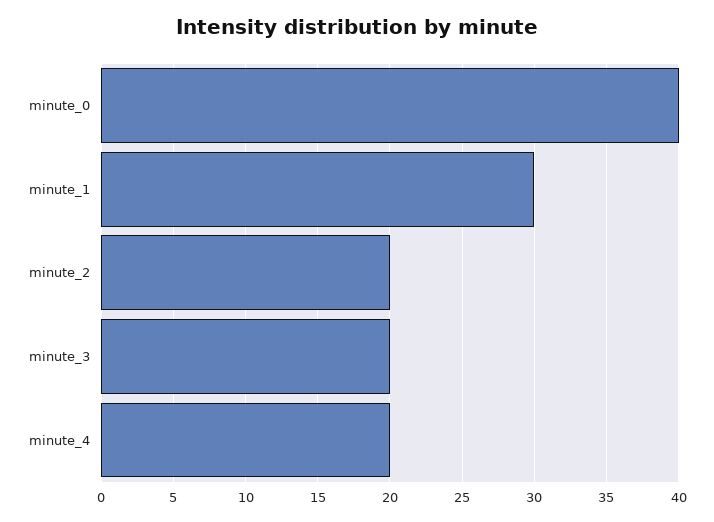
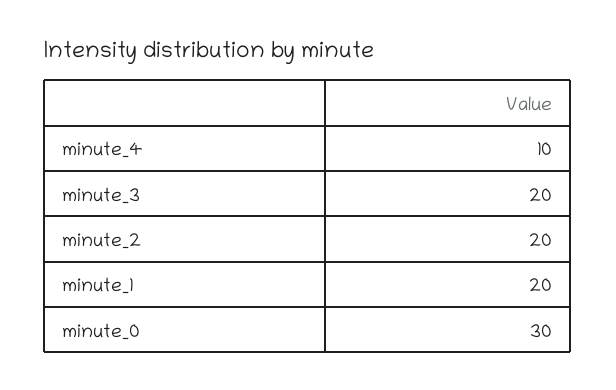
minute_0: 40 -> 30
minute_1: 30 -> 20
minute_4: 20 -> 10

